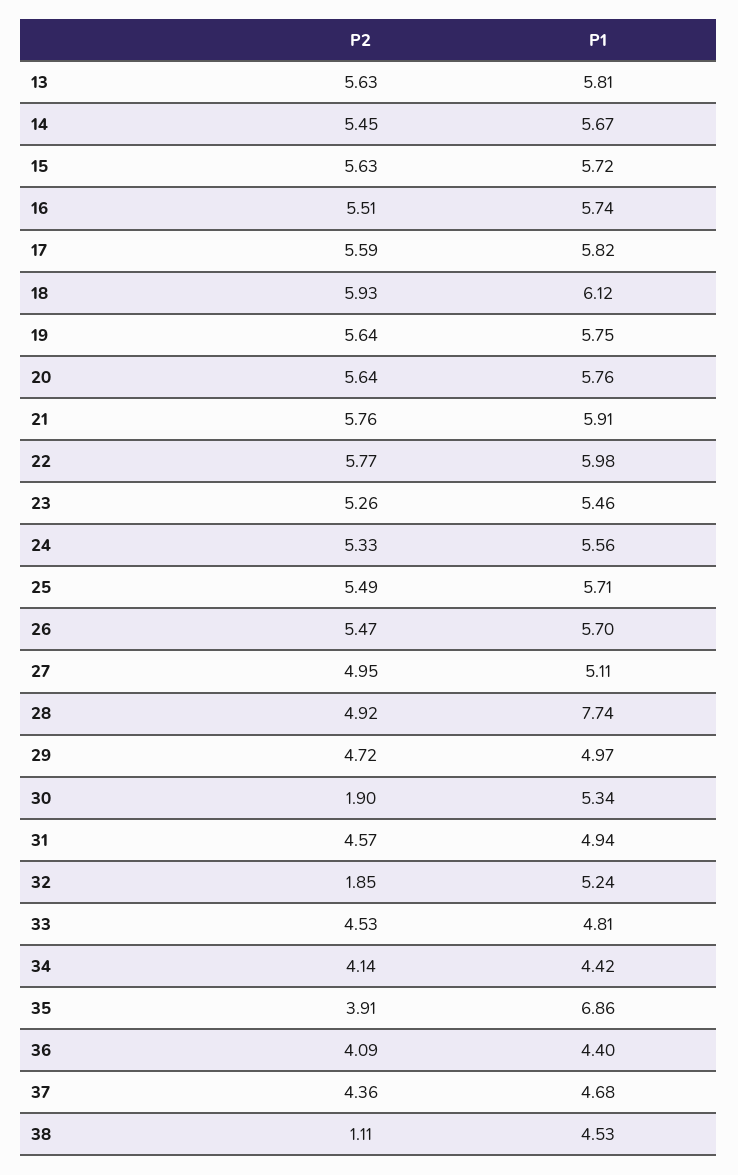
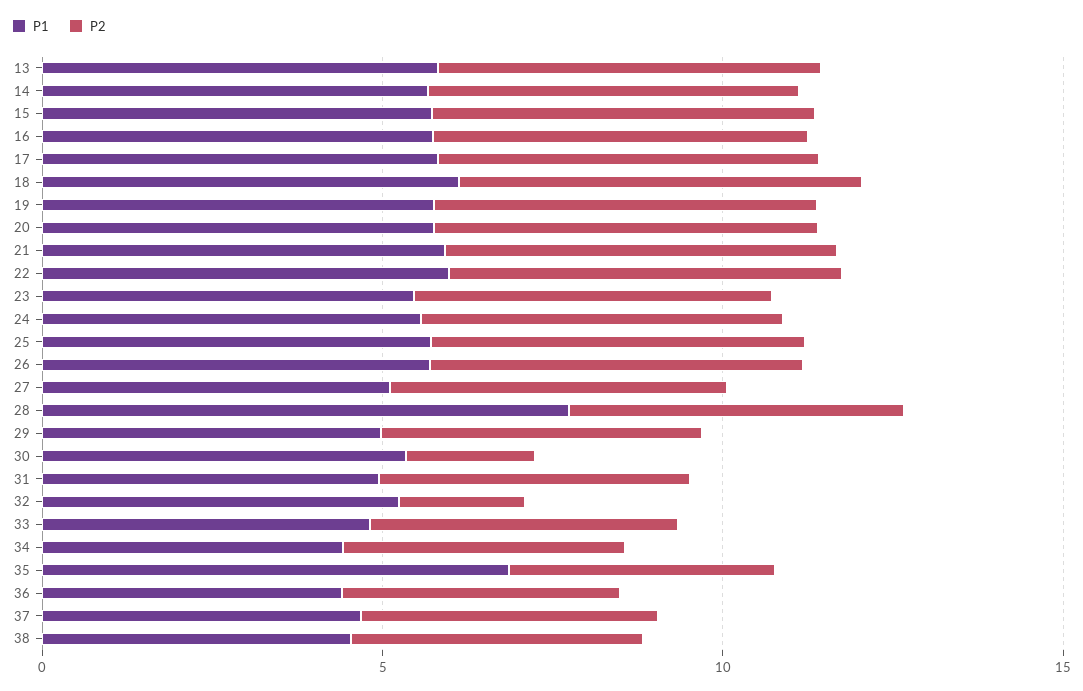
P2, 38: 1.11 -> 4

